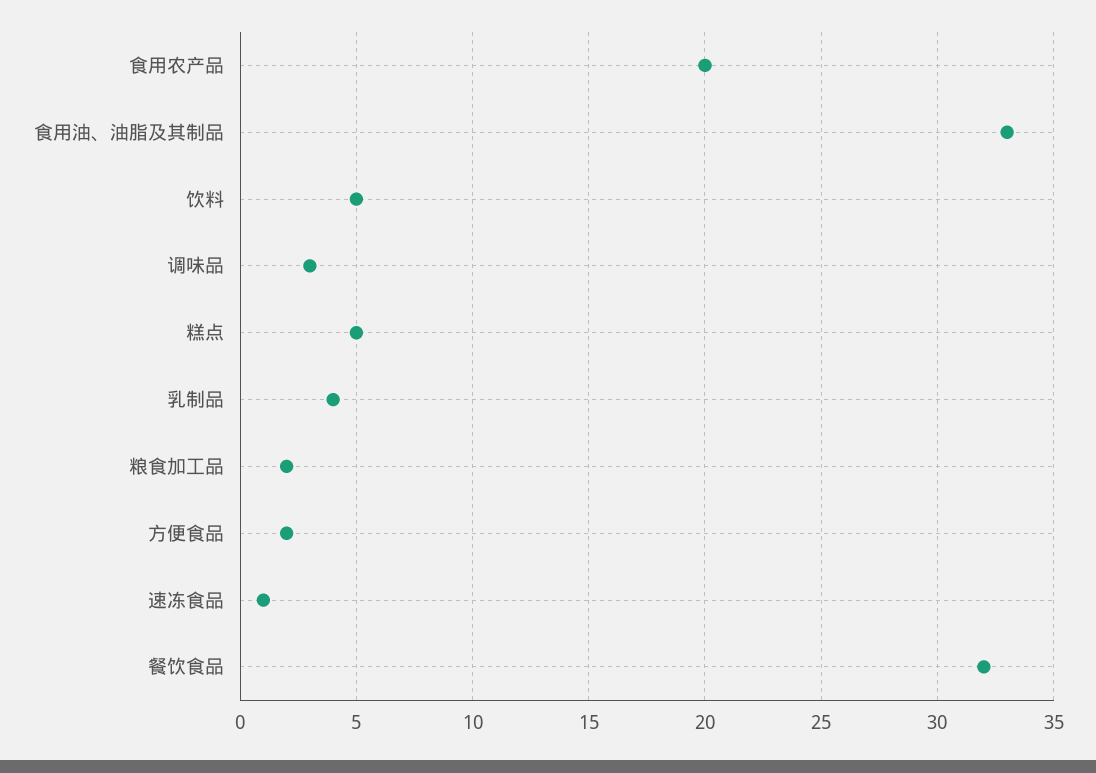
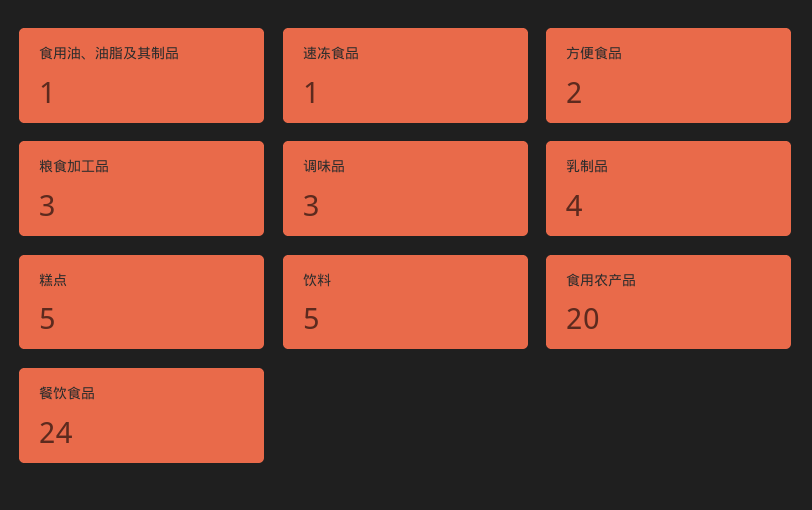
食用油、油脂及其制品: 33 -> 1
粮食加工品: 2 -> 3
餐饮食品: 32 -> 24

